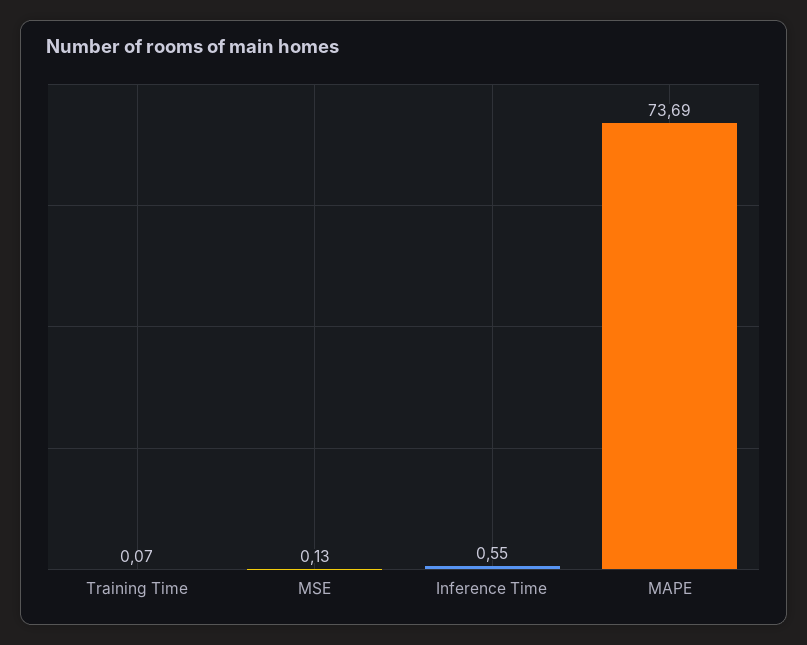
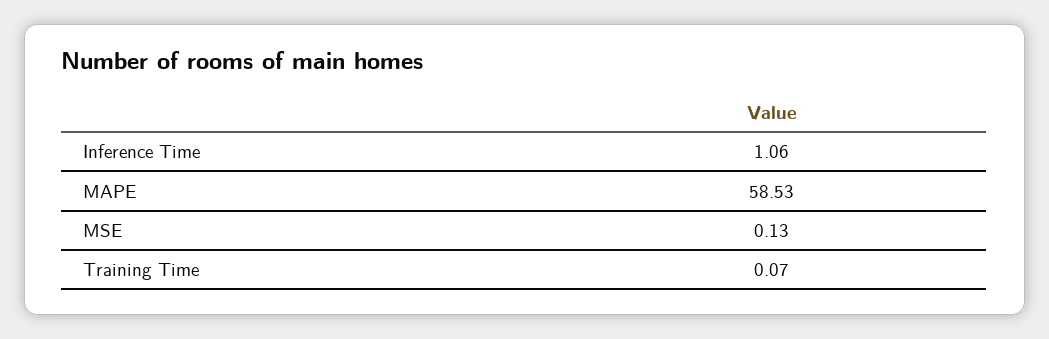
Inference Time: 0.55 -> 1.06
MAPE: 73.69 -> 58.53

